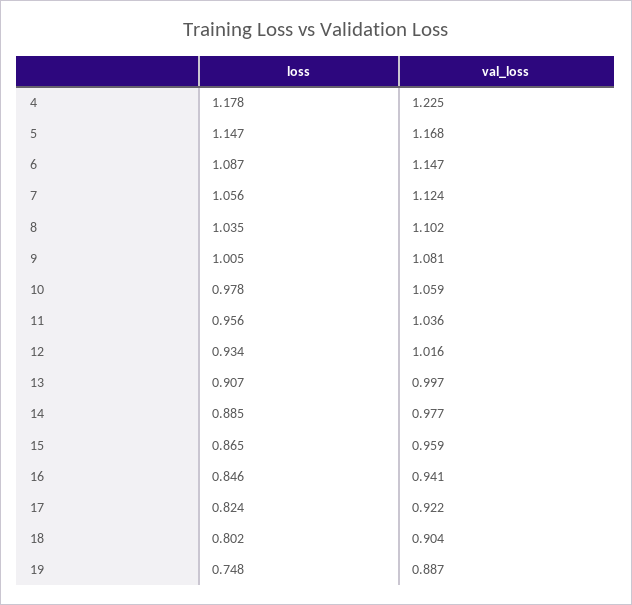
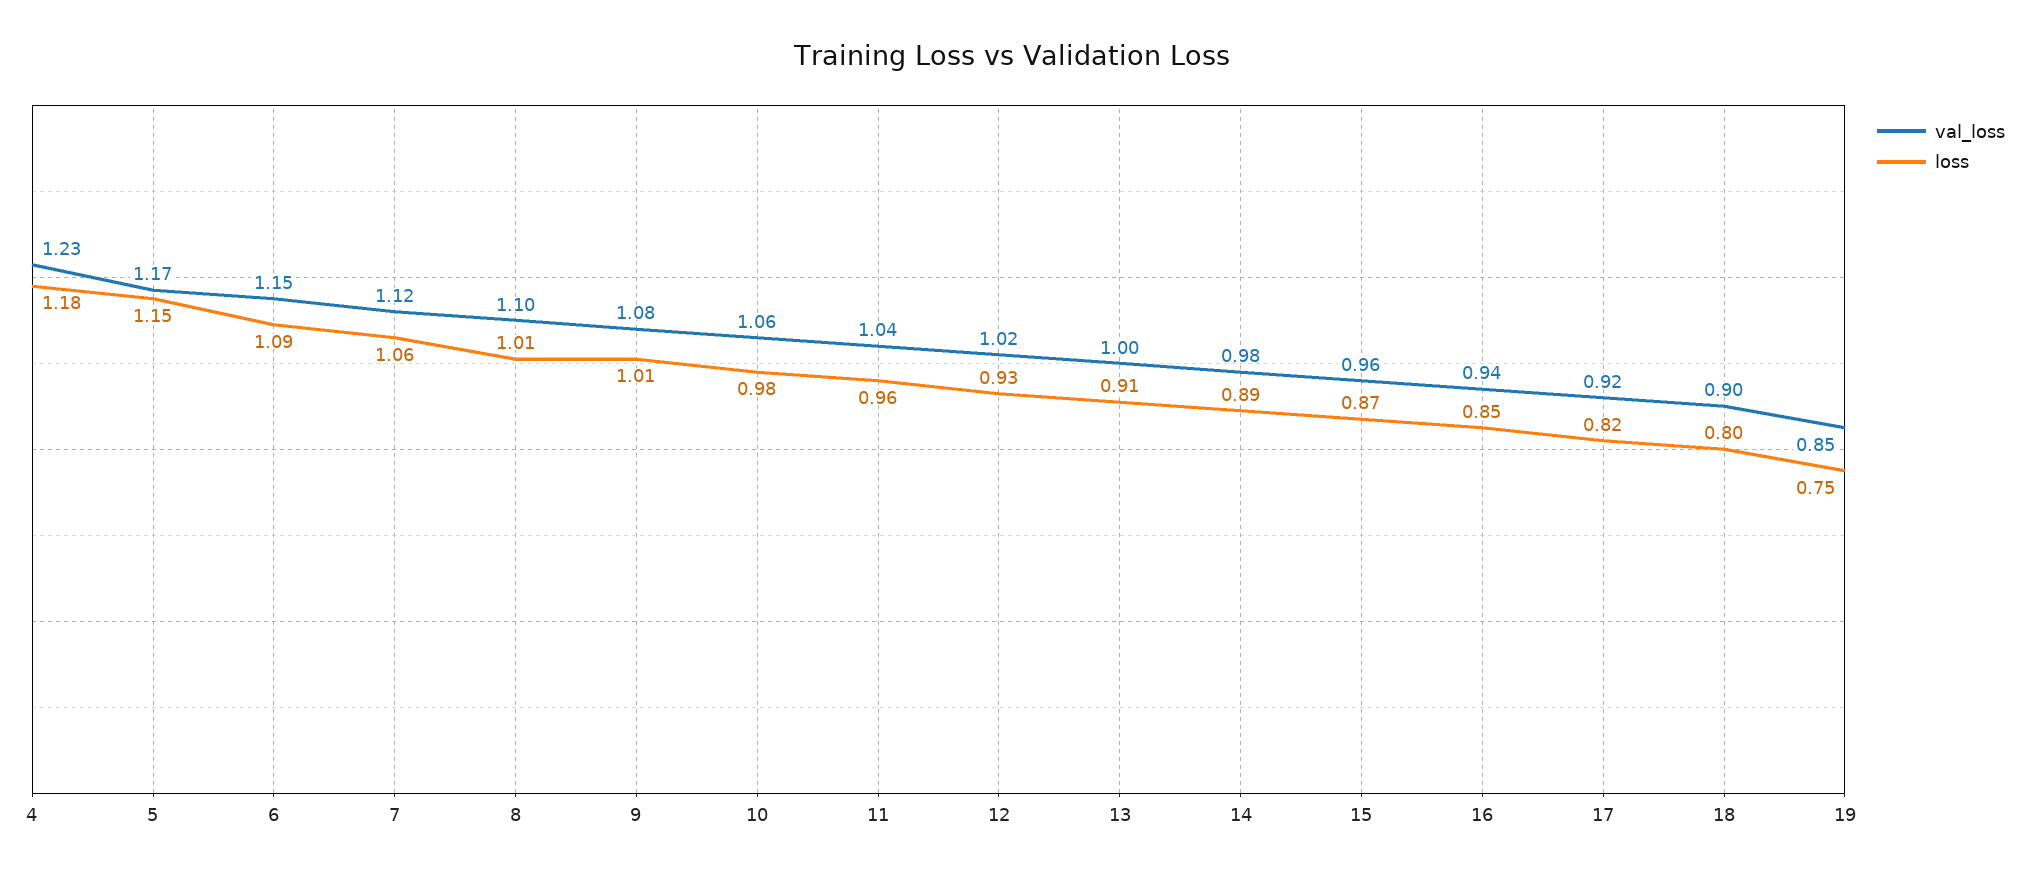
loss, 8: 1.035 -> 1.01
val_loss, 19: 0.887 -> 0.85

